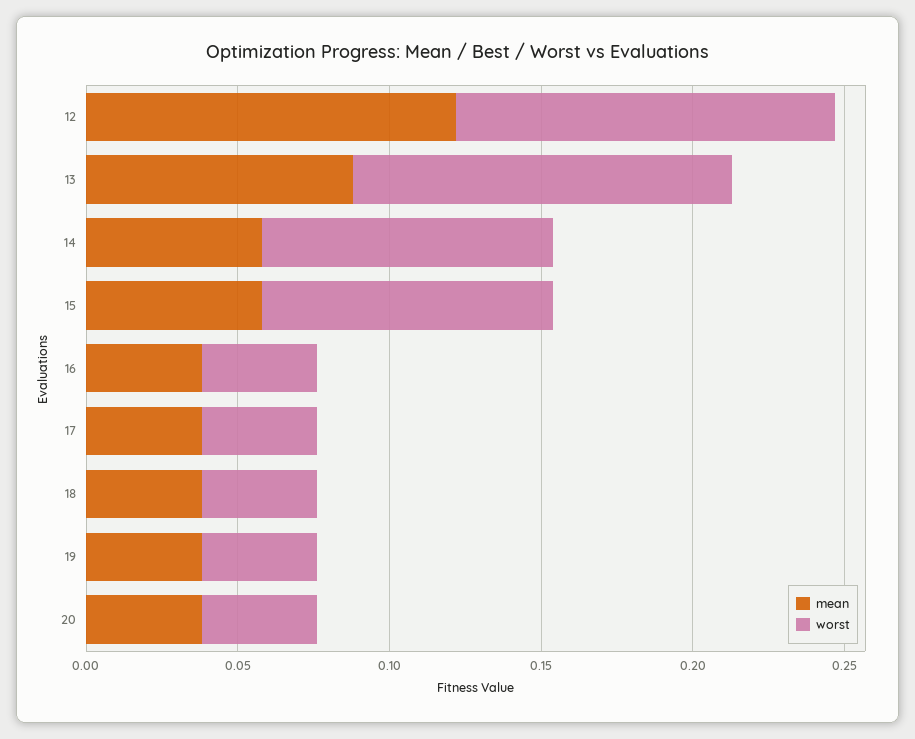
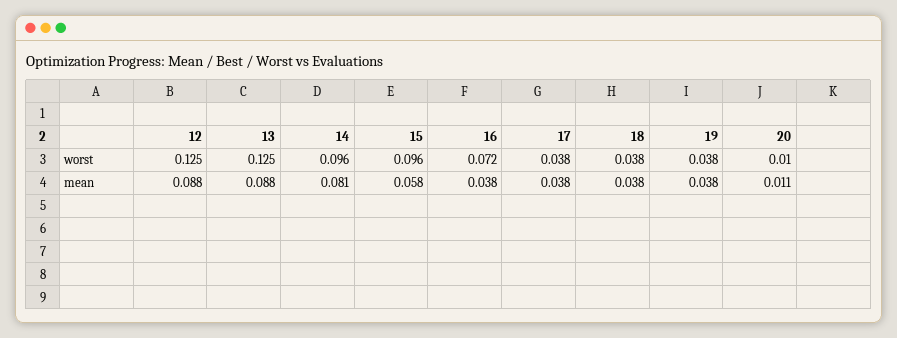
mean, 12: 0.12 -> 0.088
mean, 14: 0.06 -> 0.081
worst, 16: 0.04 -> 0.072
mean, 20: 0.04 -> 0.011
worst, 20: 0.04 -> 0.01

